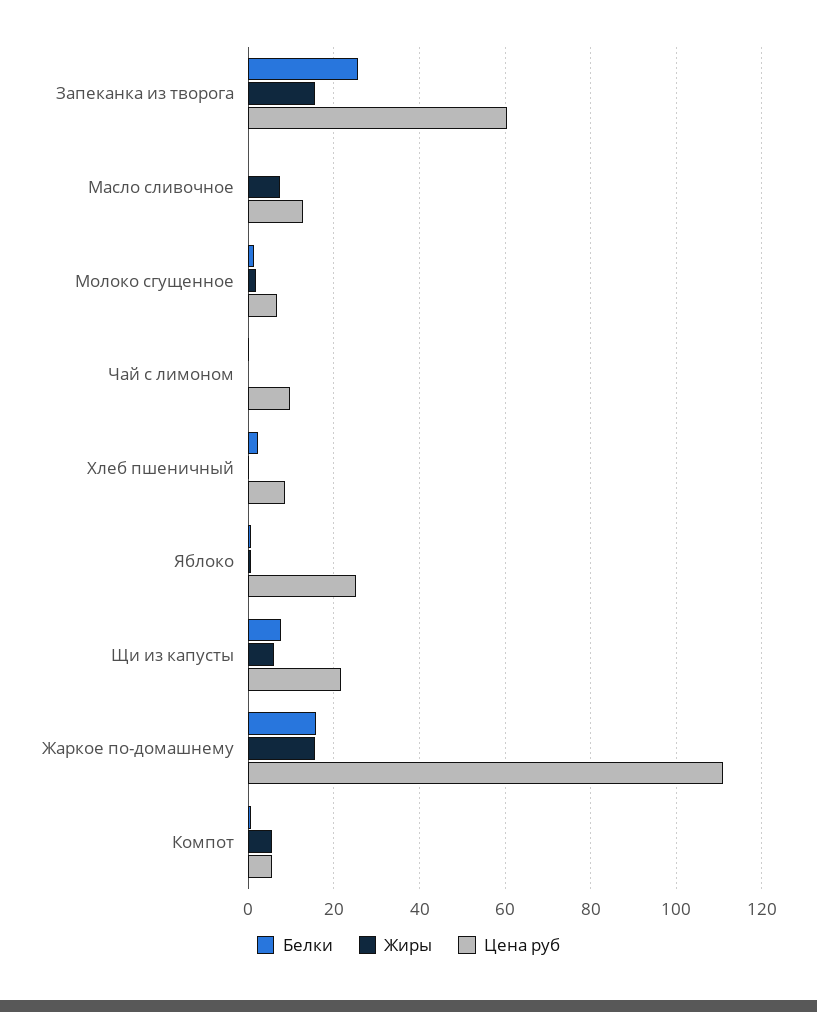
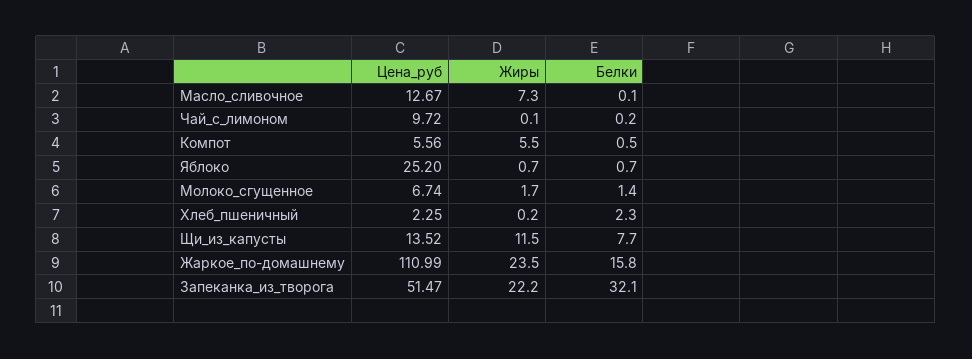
Белки, Запеканка из творога: 26 -> 32.1
Жиры, Запеканка из творога: 16 -> 22.2
Цена руб, Запеканка из творога: 60 -> 51.47
Цена руб, Хлеб пшеничный: 8 -> 2.25
Жиры, Щи из капусты: 6 -> 11.5
Цена руб, Щи из капусты: 22 -> 13.52
Жиры, Жаркое по-домашнему: 16 -> 23.5

